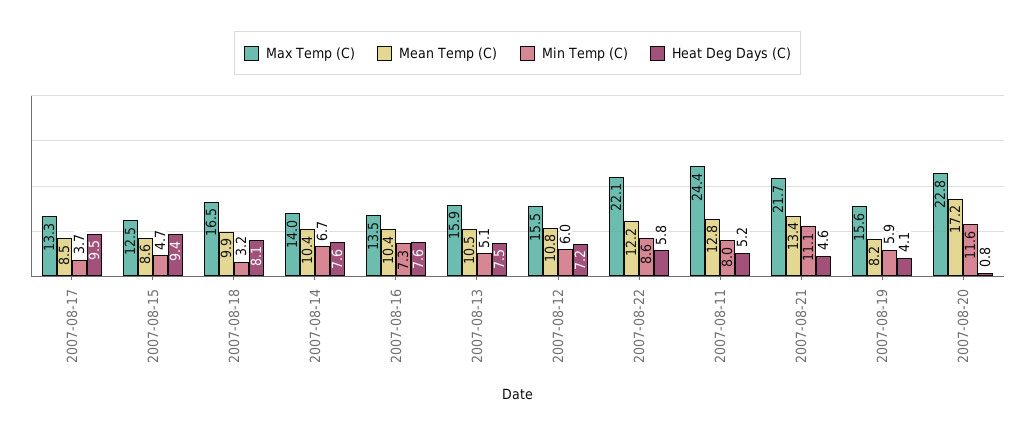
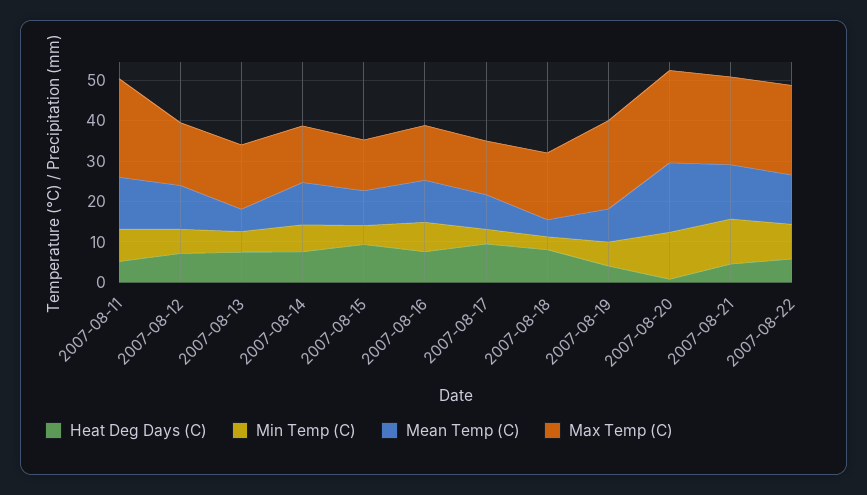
Mean Temp (C), 2007-08-18: 9.9 -> 4
Mean Temp (C), 2007-08-13: 10.5 -> 6
Max Temp (C), 2007-08-19: 15.6 -> 22

